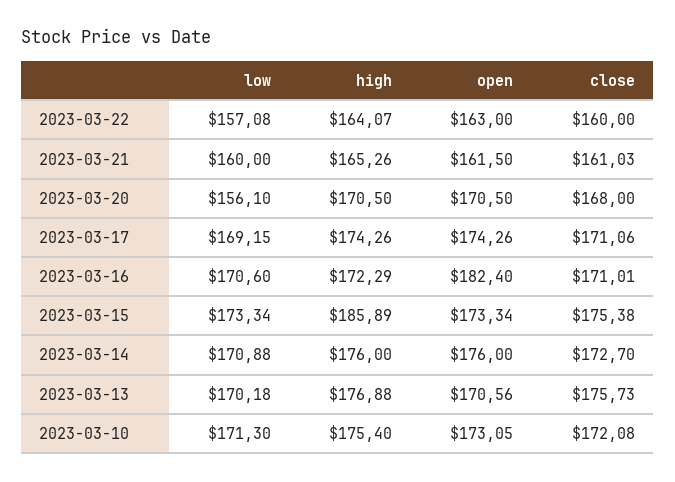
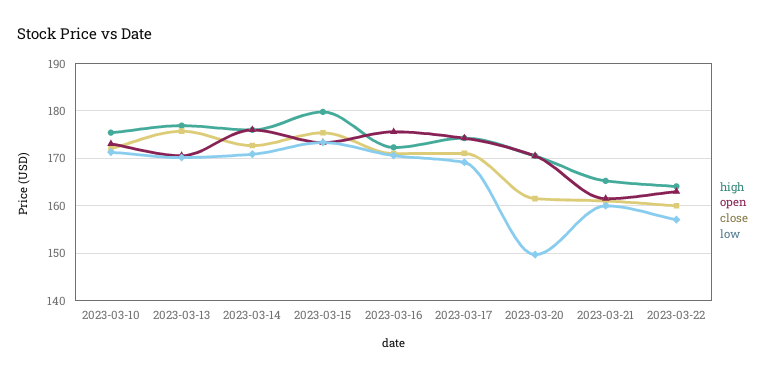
low, 2023-03-20: 156.1 -> 150
close, 2023-03-20: 168 -> 162
open, 2023-03-16: 182.4 -> 176
high, 2023-03-15: 185.89 -> 180

